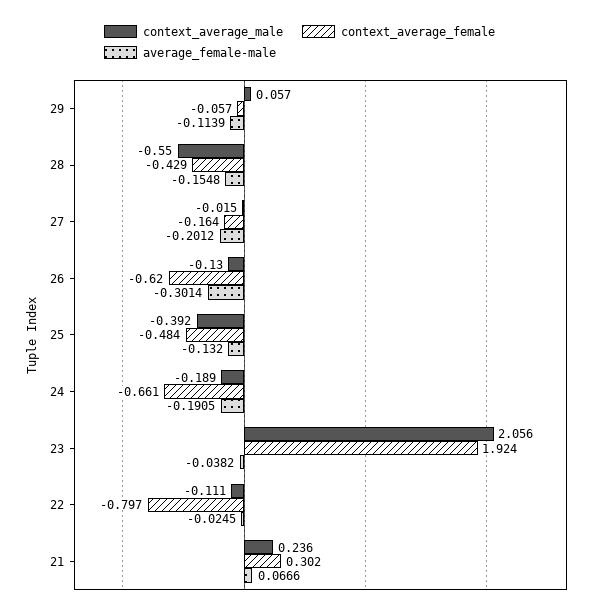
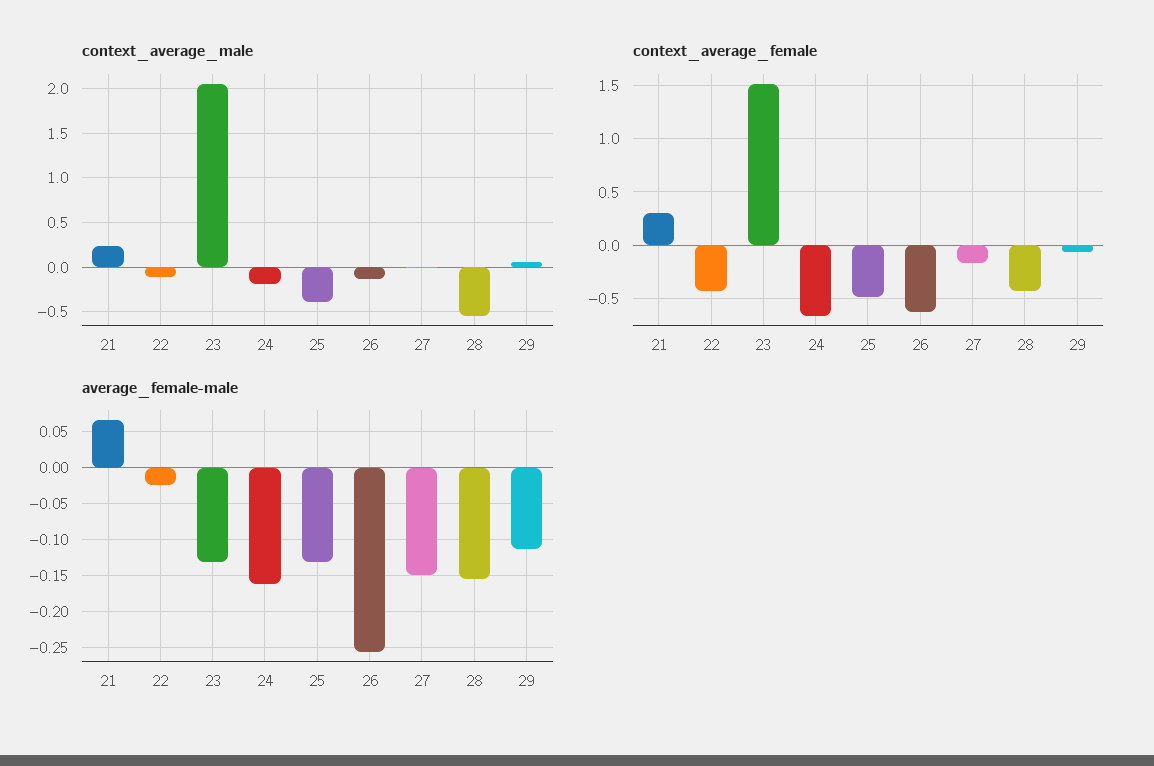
average_female-male, 27: -0.2012 -> -0.15
average_female-male, 26: -0.3014 -> -0.26
average_female-male, 24: -0.1905 -> -0.16
context_average_female, 23: 1.924 -> 1.5
average_female-male, 23: -0.0382 -> -0.13
context_average_female, 22: -0.797 -> -0.4

